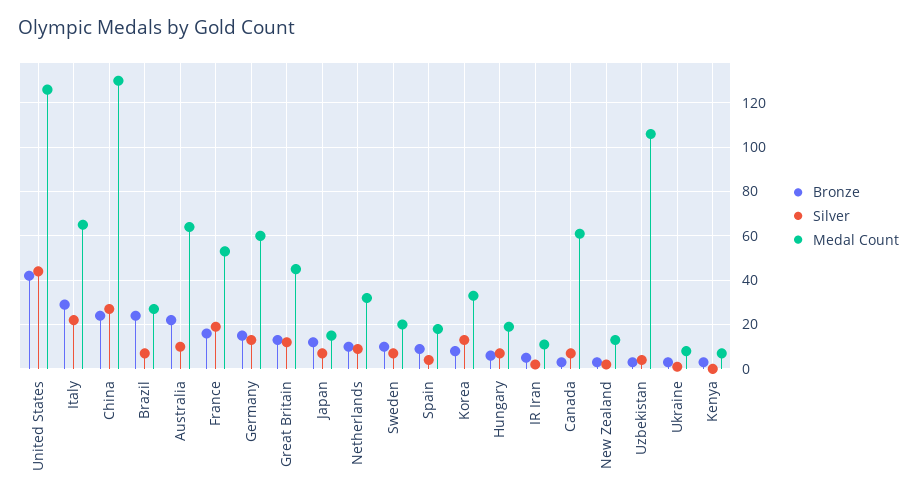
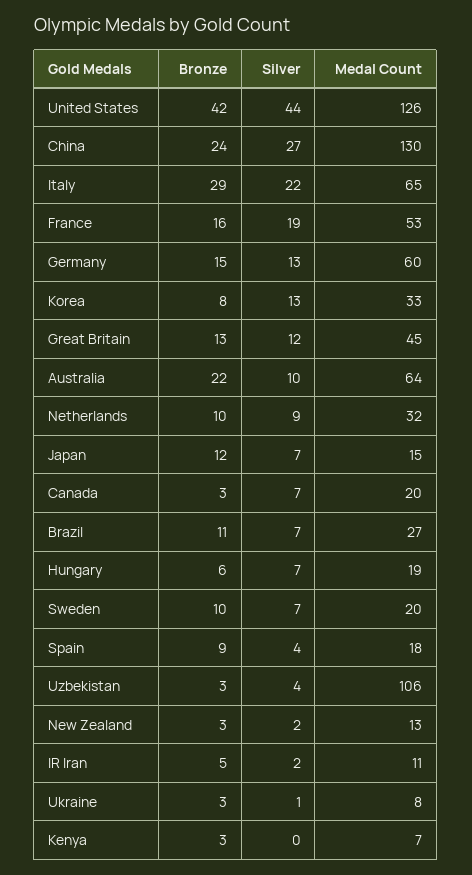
Bronze, Brazil: 25 -> 11
Medal Count, Canada: 60 -> 20

